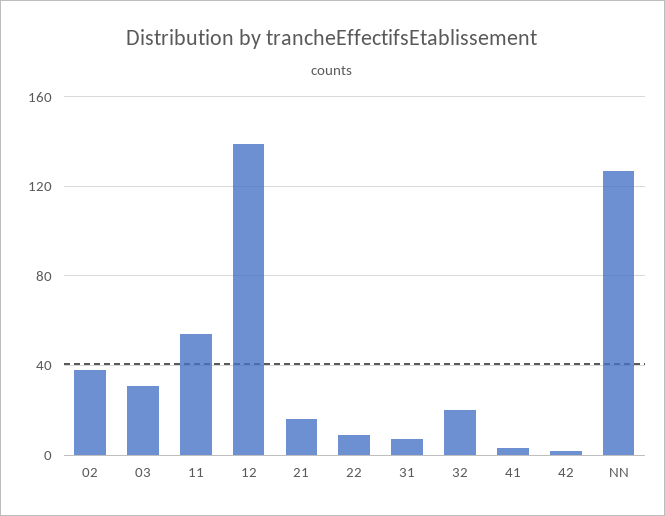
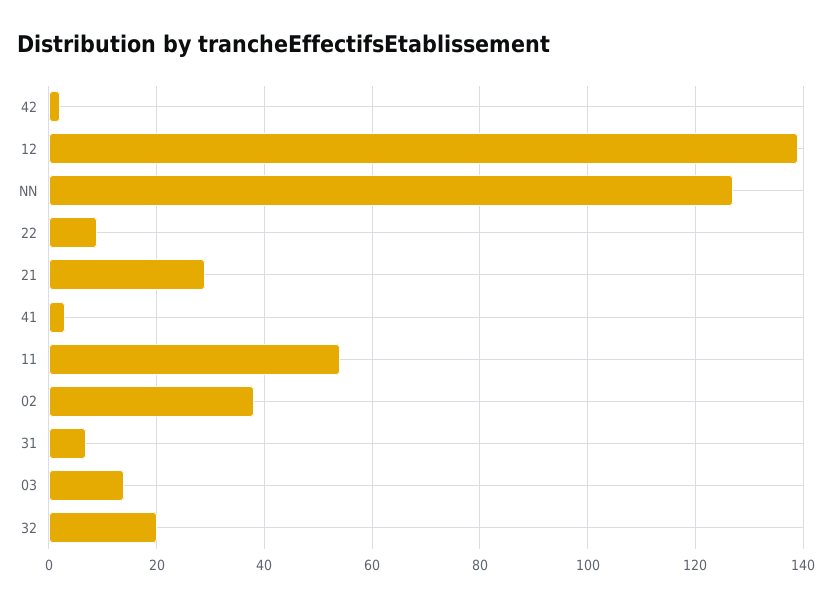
03: 30 -> 15
21: 15 -> 30

